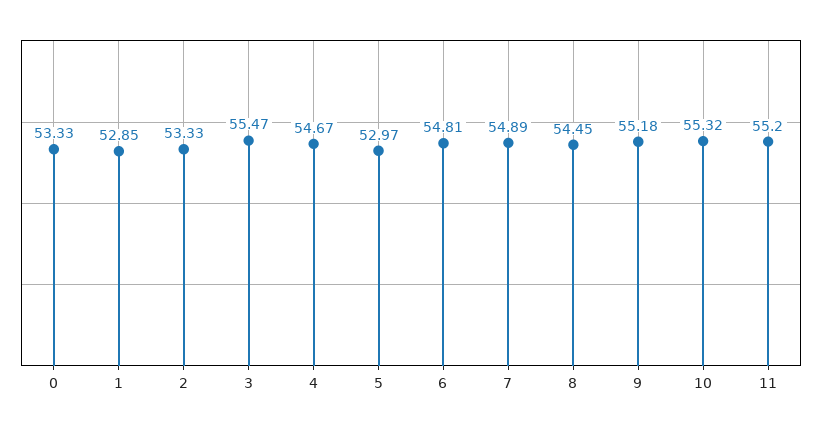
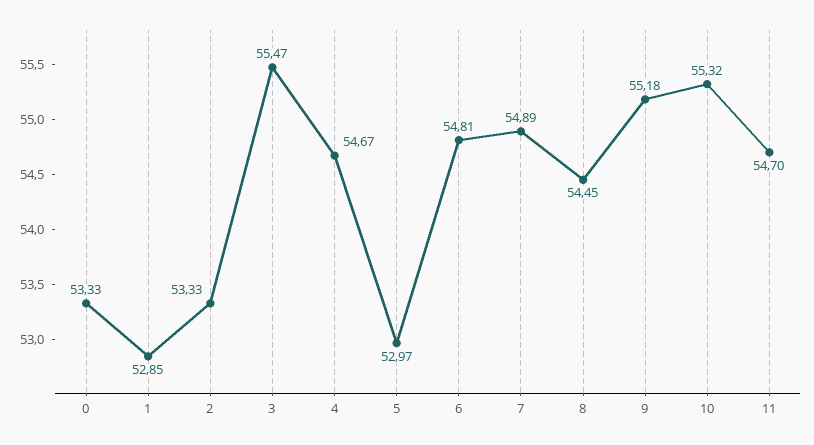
11: 55.2 -> 54.7

